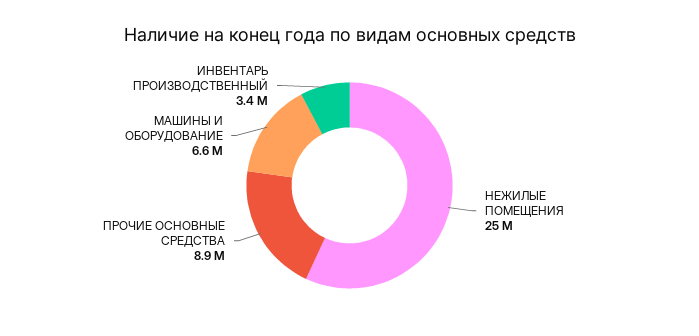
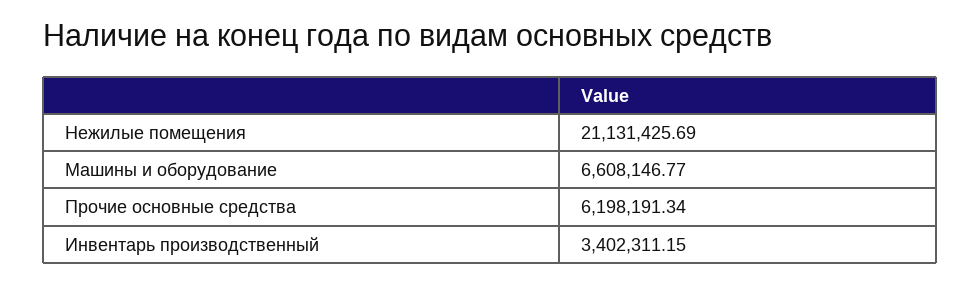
НЕЖИЛЫЕ ПОМЕЩЕНИЯ: 25000000 -> 21131425.69
ПРОЧИЕ ОСНОВНЫЕ СРЕДСТВА: 8900000 -> 6198191.34

